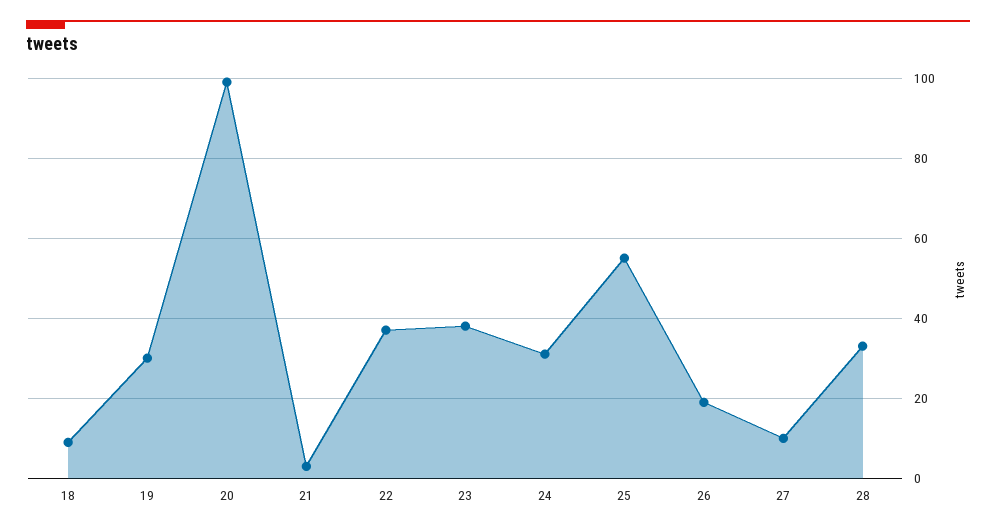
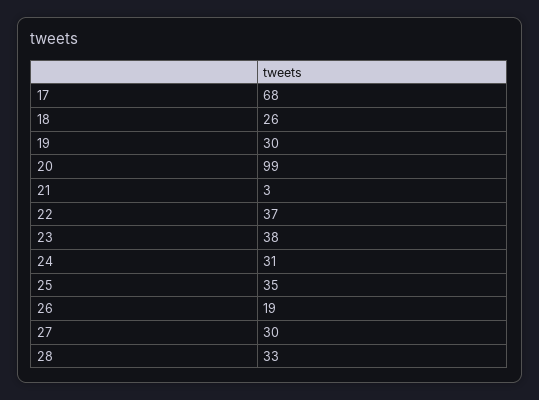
18: 10 -> 26
25: 55 -> 35
27: 10 -> 30
17: none -> 68

